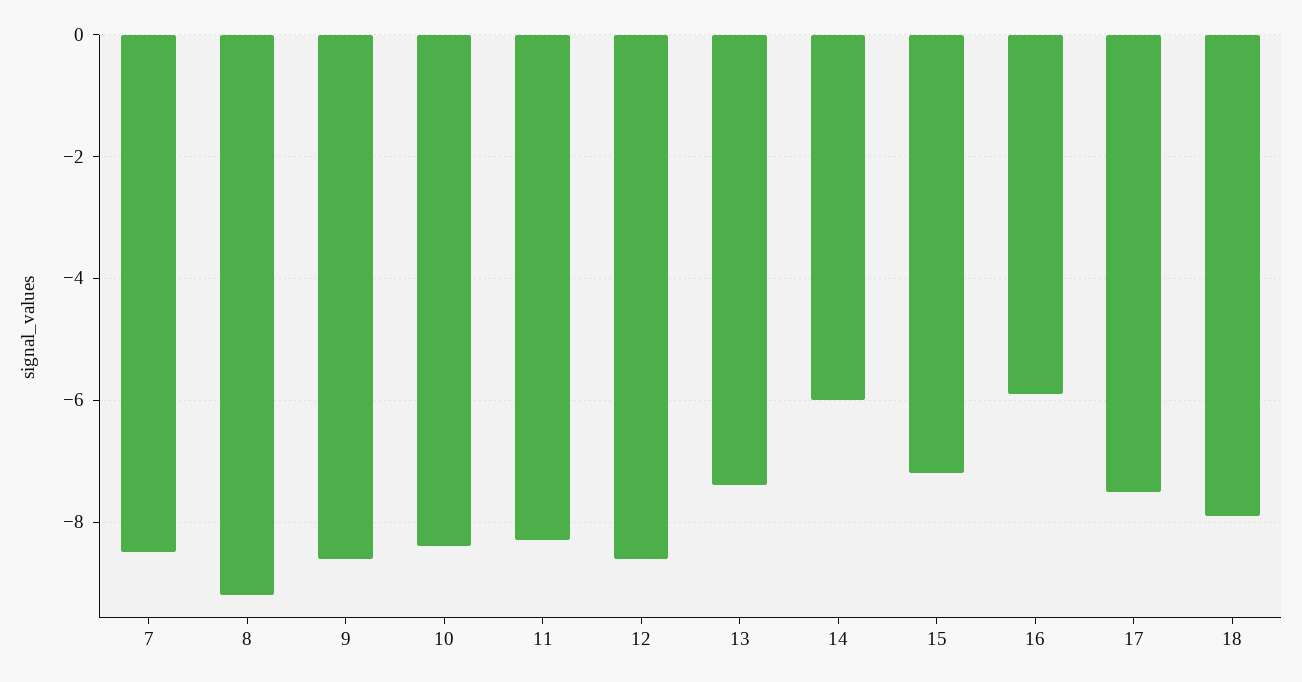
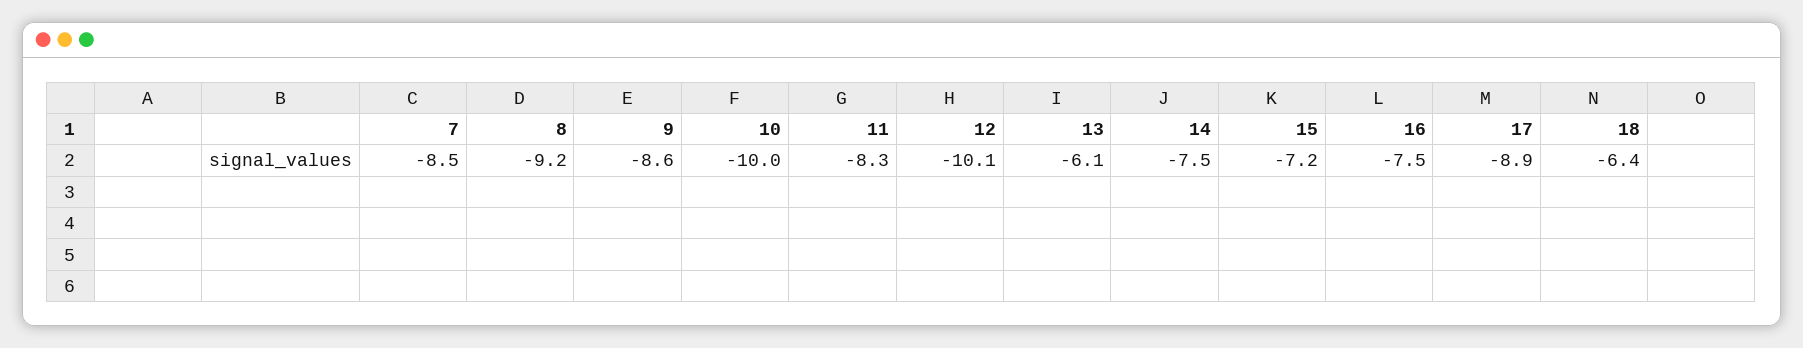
10: -8.5 -> -10
12: -8.5 -> -10.1
13: -7.5 -> -6.1
14: -6 -> -7.5
16: -6 -> -7.5
17: -7.5 -> -8.9
18: -8 -> -6.4

